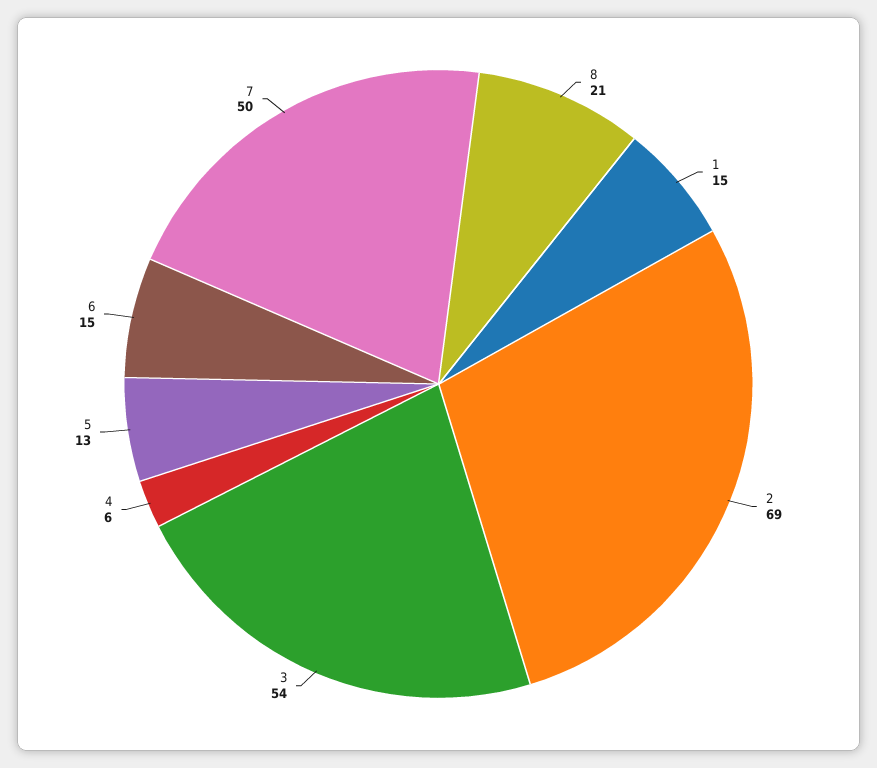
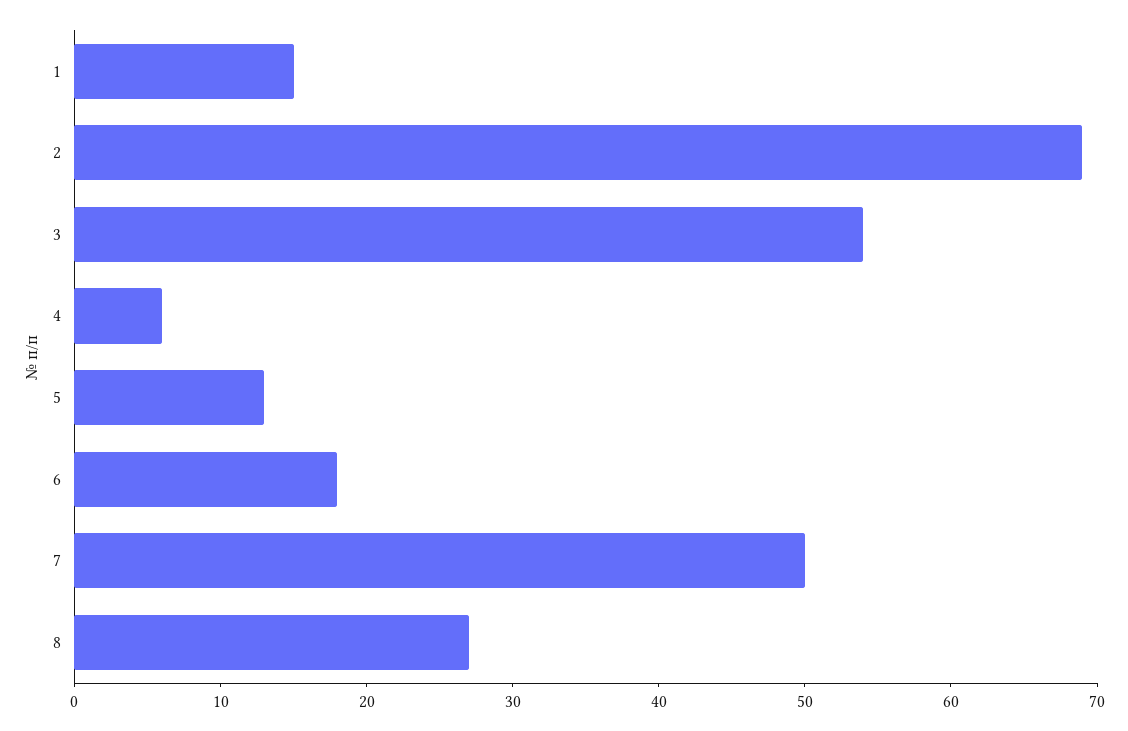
8: 21 -> 27
6: 15 -> 18

